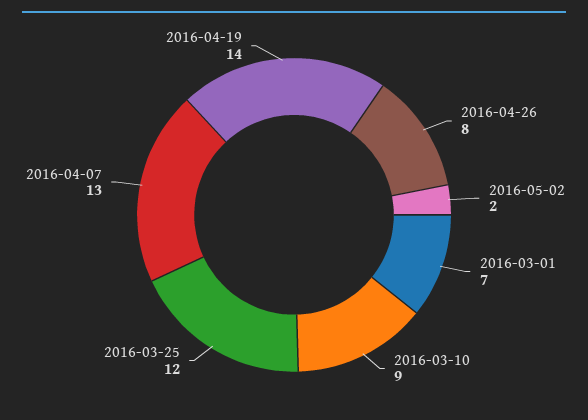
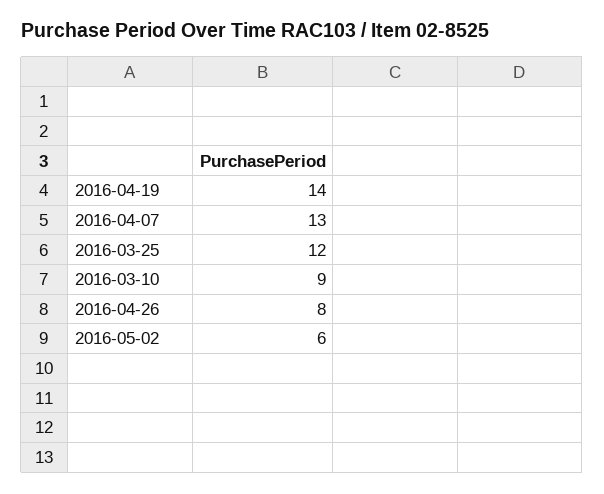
2016-05-02: 2 -> 6
2016-03-01: 7 -> none

